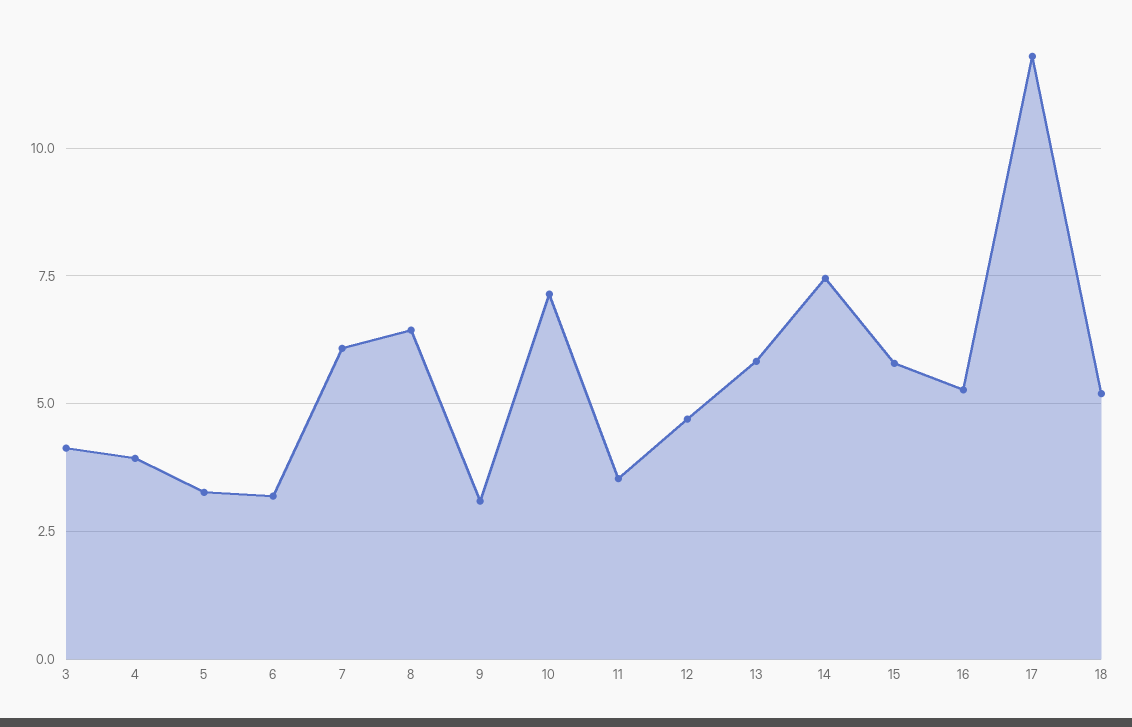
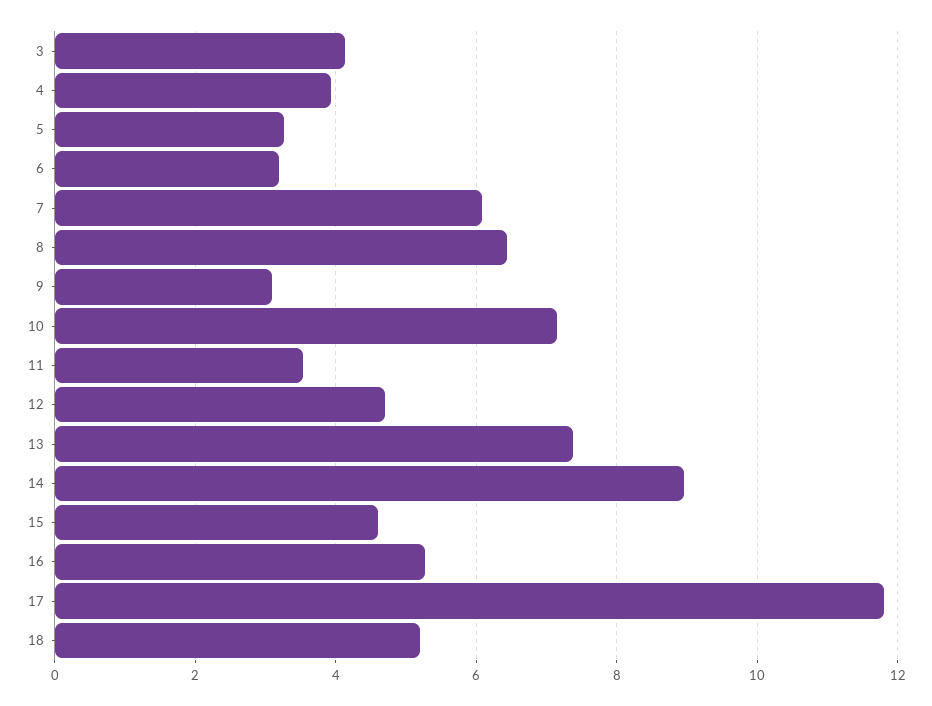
13: 5.75 -> 7.4
14: 7.5 -> 9
15: 5.75 -> 4.6

